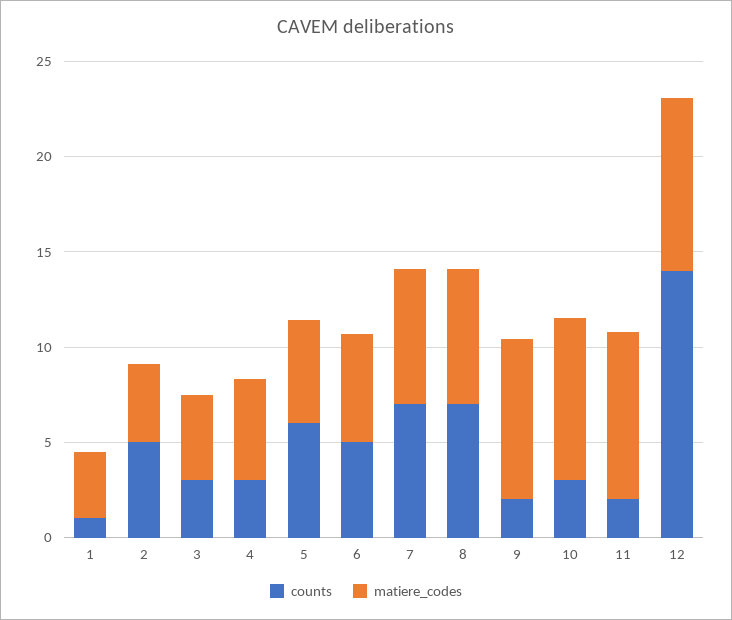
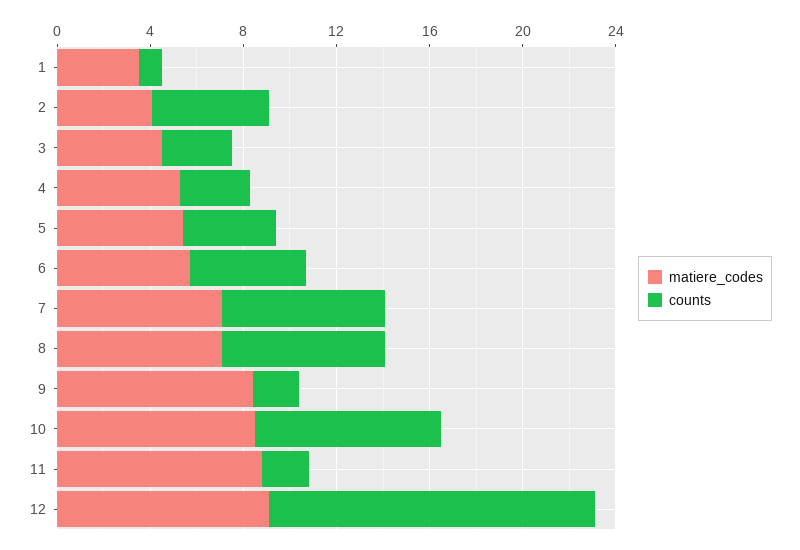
counts, 5: 6 -> 4
counts, 10: 3 -> 8

